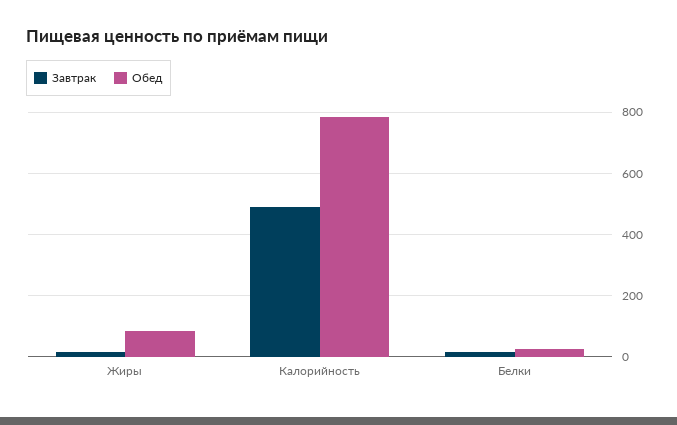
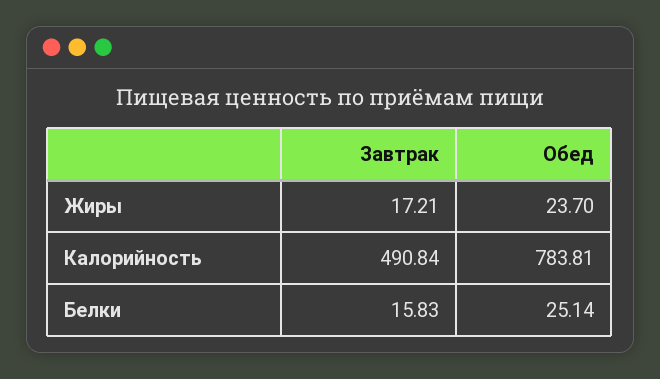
Обед, Жиры: 80 -> 23.7

